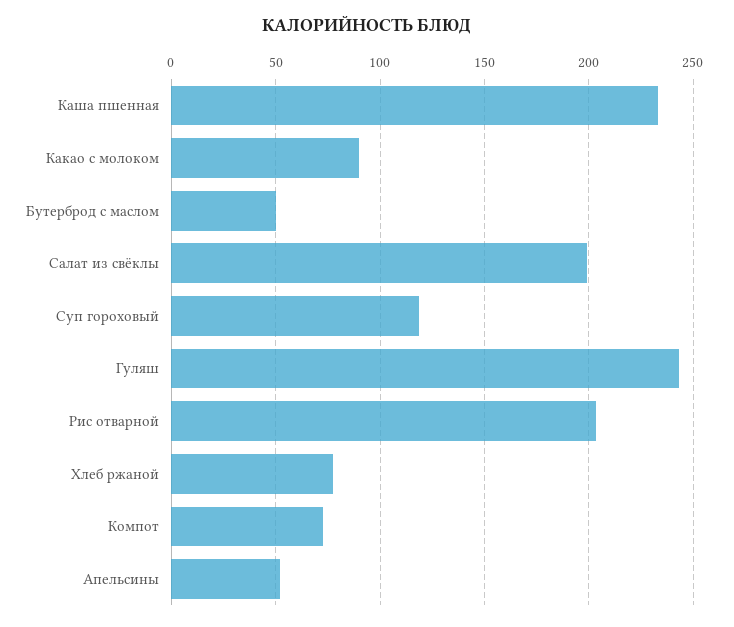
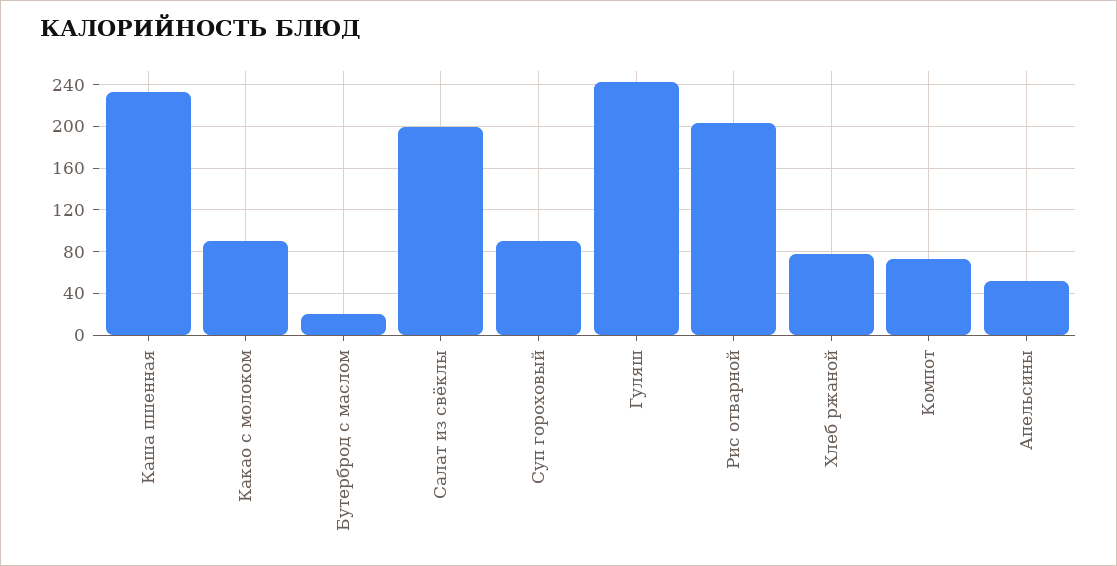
Бутерброд с маслом: 50 -> 20
Суп гороховый: 120 -> 90

